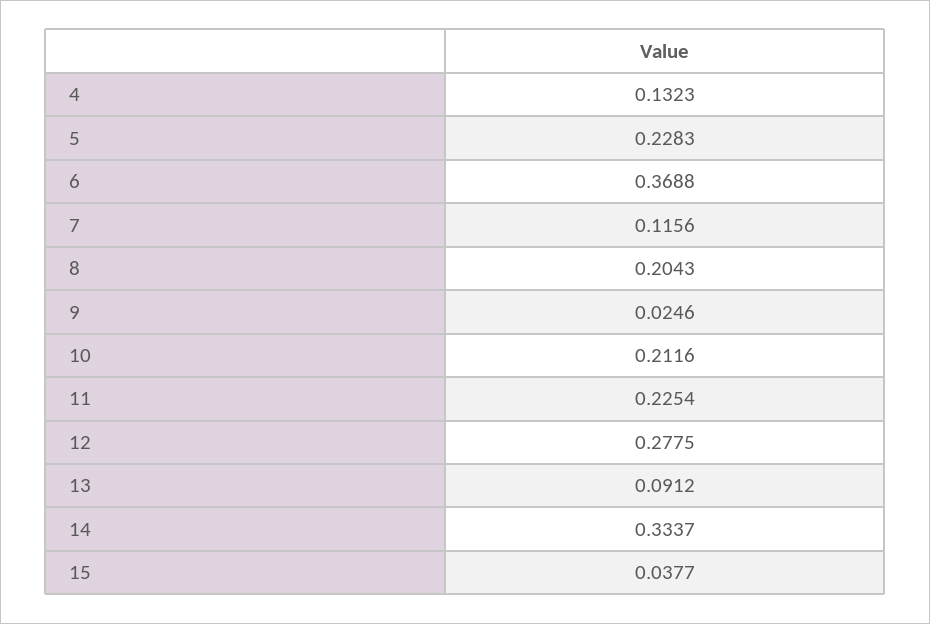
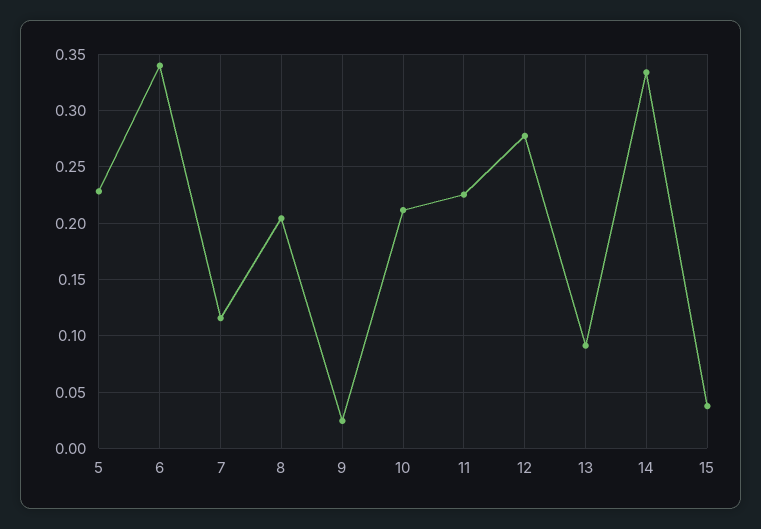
4: 0.1323 -> none
6: 0.3688 -> 0.34

